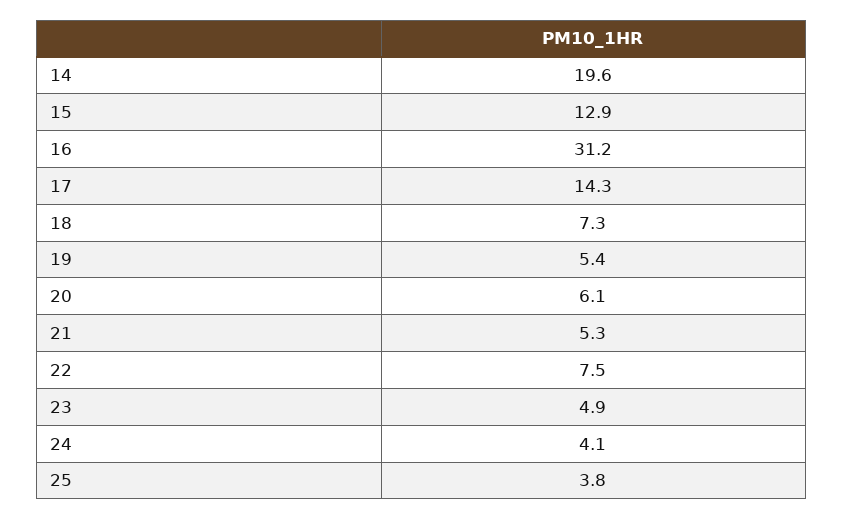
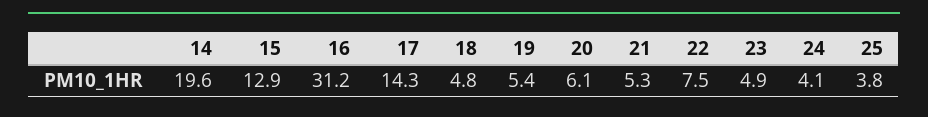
18: 7.3 -> 4.8

